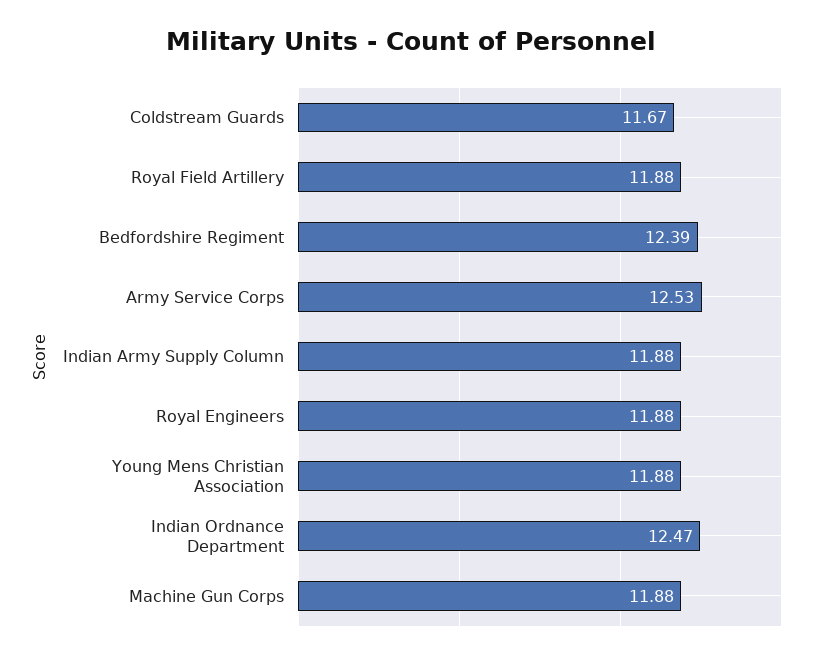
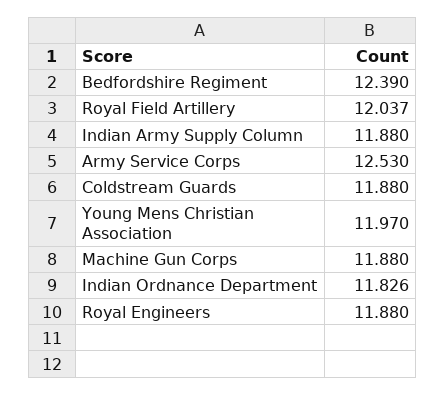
Coldstream Guards: 11.67 -> 11.88
Royal Field Artillery: 11.88 -> 12.037
Young Mens Christian Association: 11.88 -> 11.97
Indian Ordnance Department: 12.47 -> 11.826

